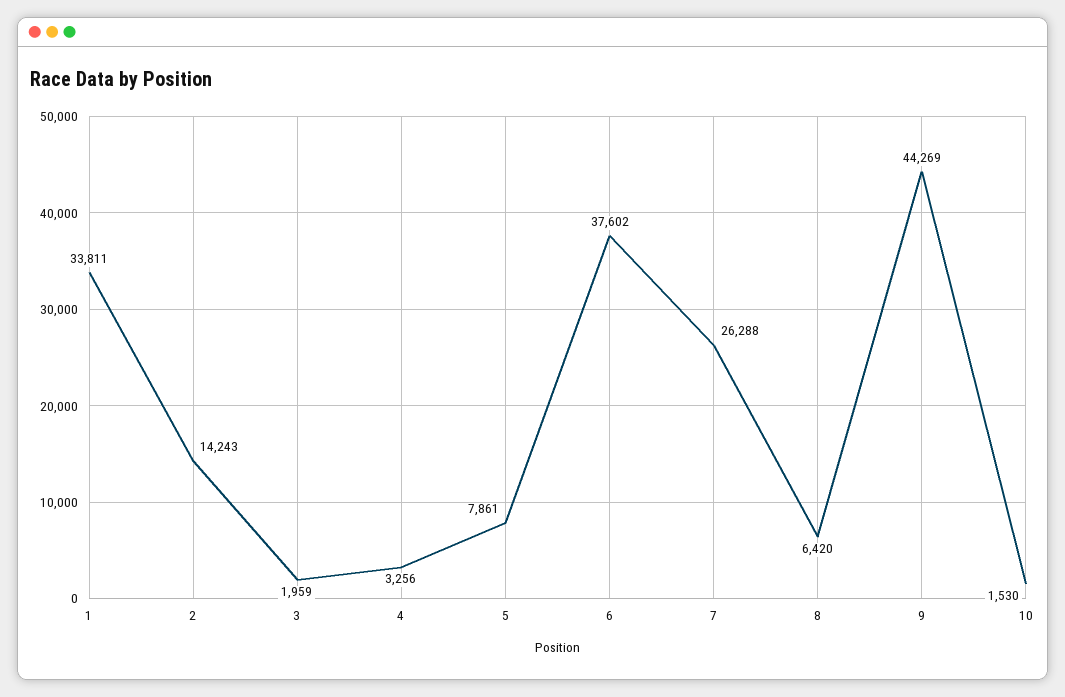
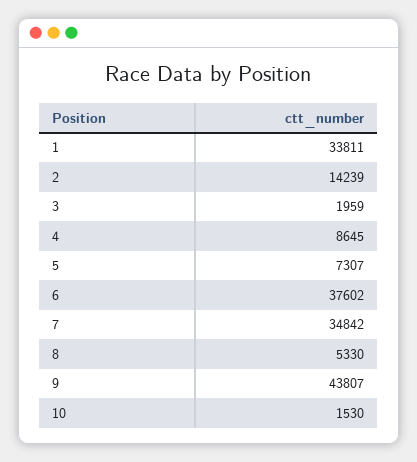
2: 14243 -> 14239
4: 3256 -> 8645
5: 7861 -> 7307
7: 26288 -> 34842
8: 6420 -> 5330
9: 44269 -> 43807

